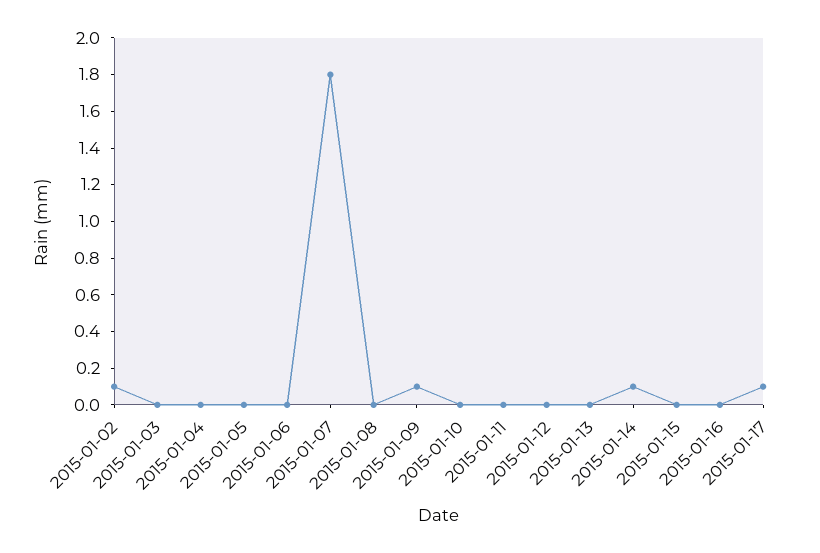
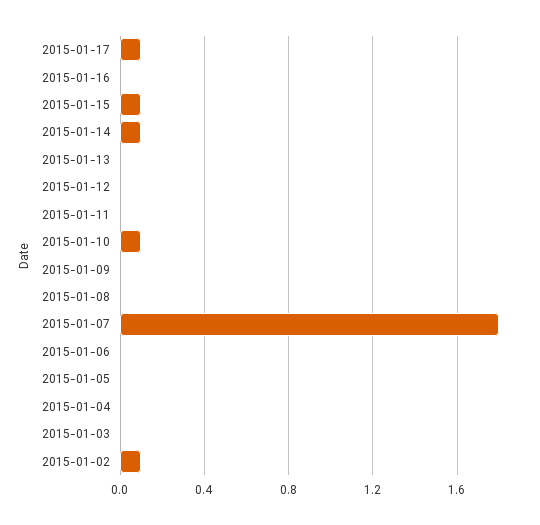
2015-01-09: 0.1 -> 0
2015-01-10: 0 -> 0.1
2015-01-15: 0 -> 0.1

